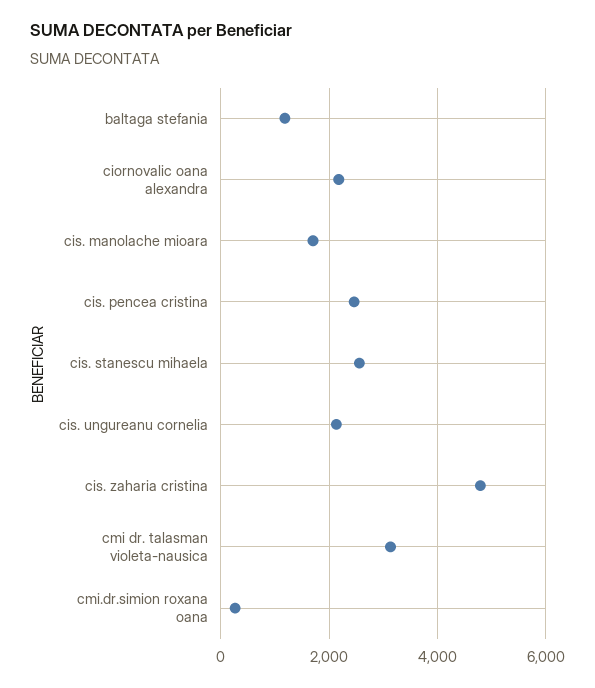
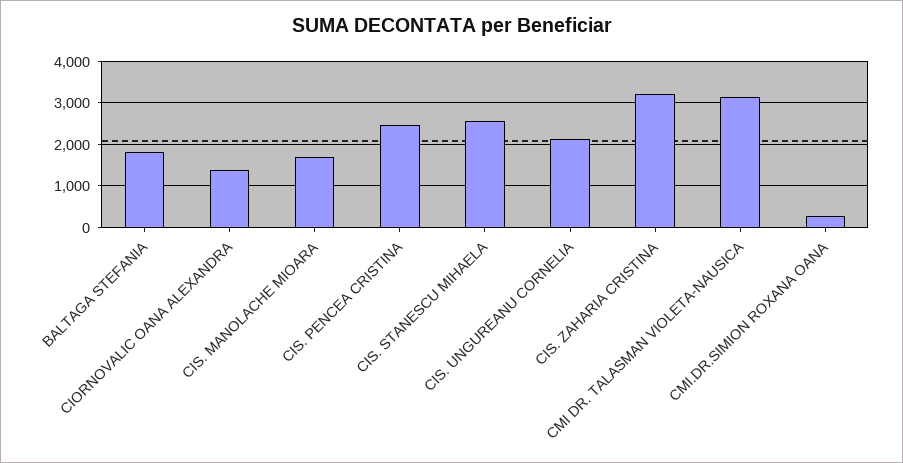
baltaga stefania: 1200 -> 1800
ciornovalic oana alexandra: 2200 -> 1400
cis. zaharia cristina: 4800 -> 3200

